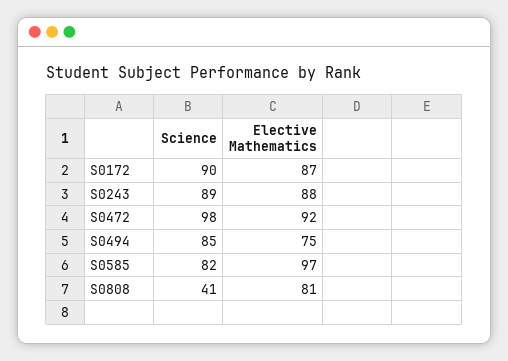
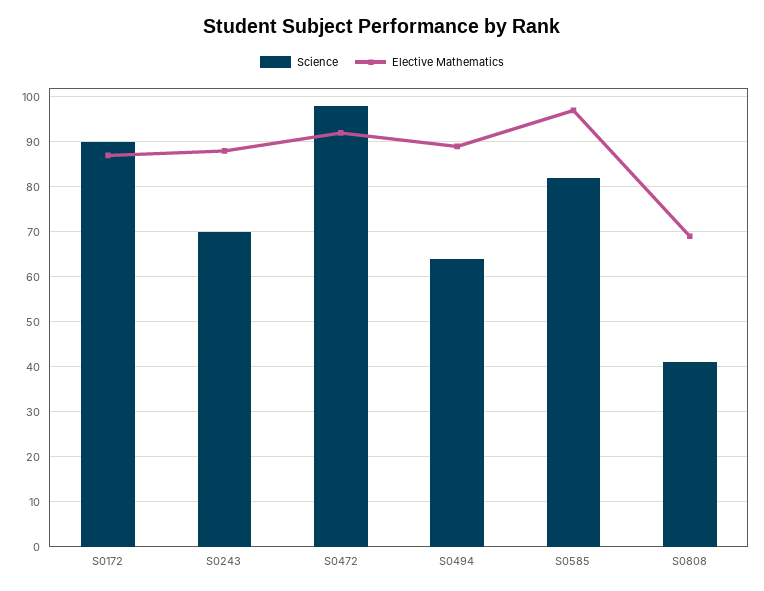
Science, S0243: 89 -> 70
Science, S0494: 85 -> 65
Elective Mathematics, S0494: 75 -> 90
Elective Mathematics, S0808: 81 -> 70

